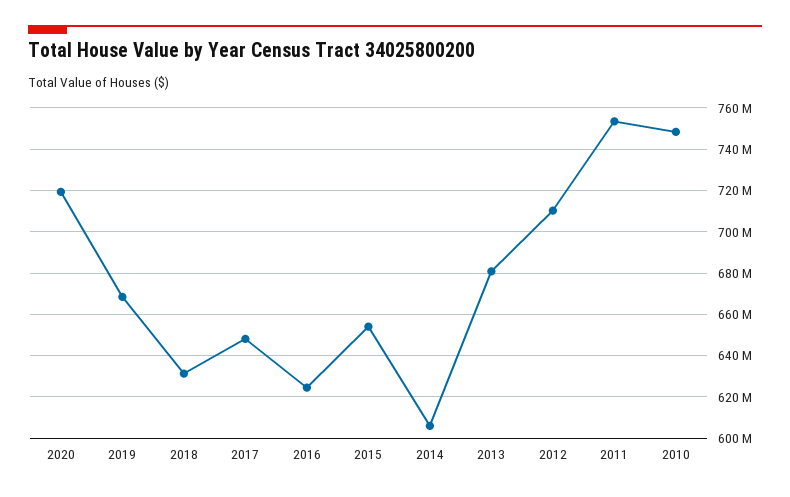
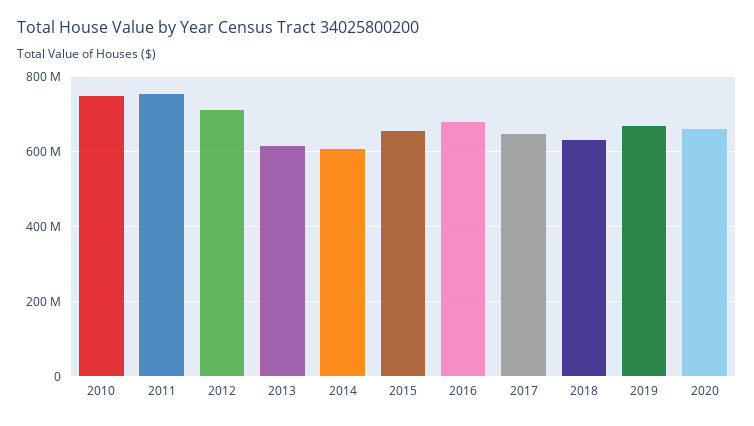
2020: 720000000 -> 660000000
2016: 625000000 -> 680000000
2013: 680000000 -> 620000000

